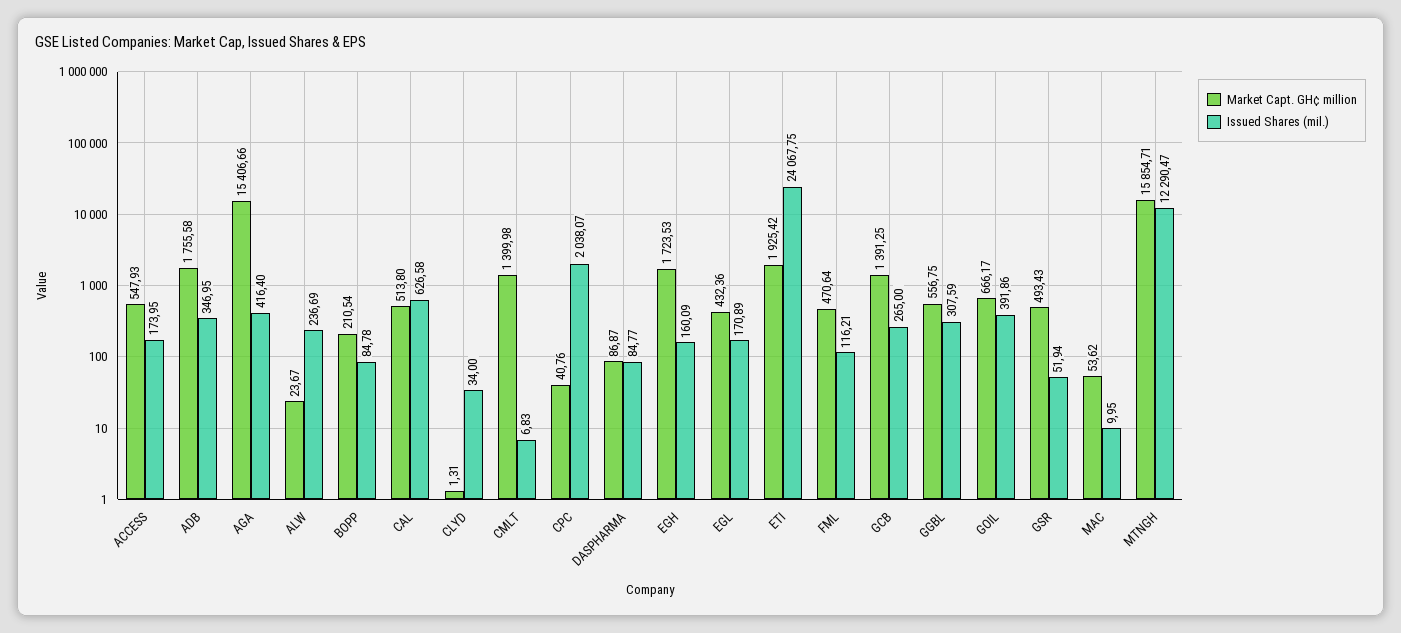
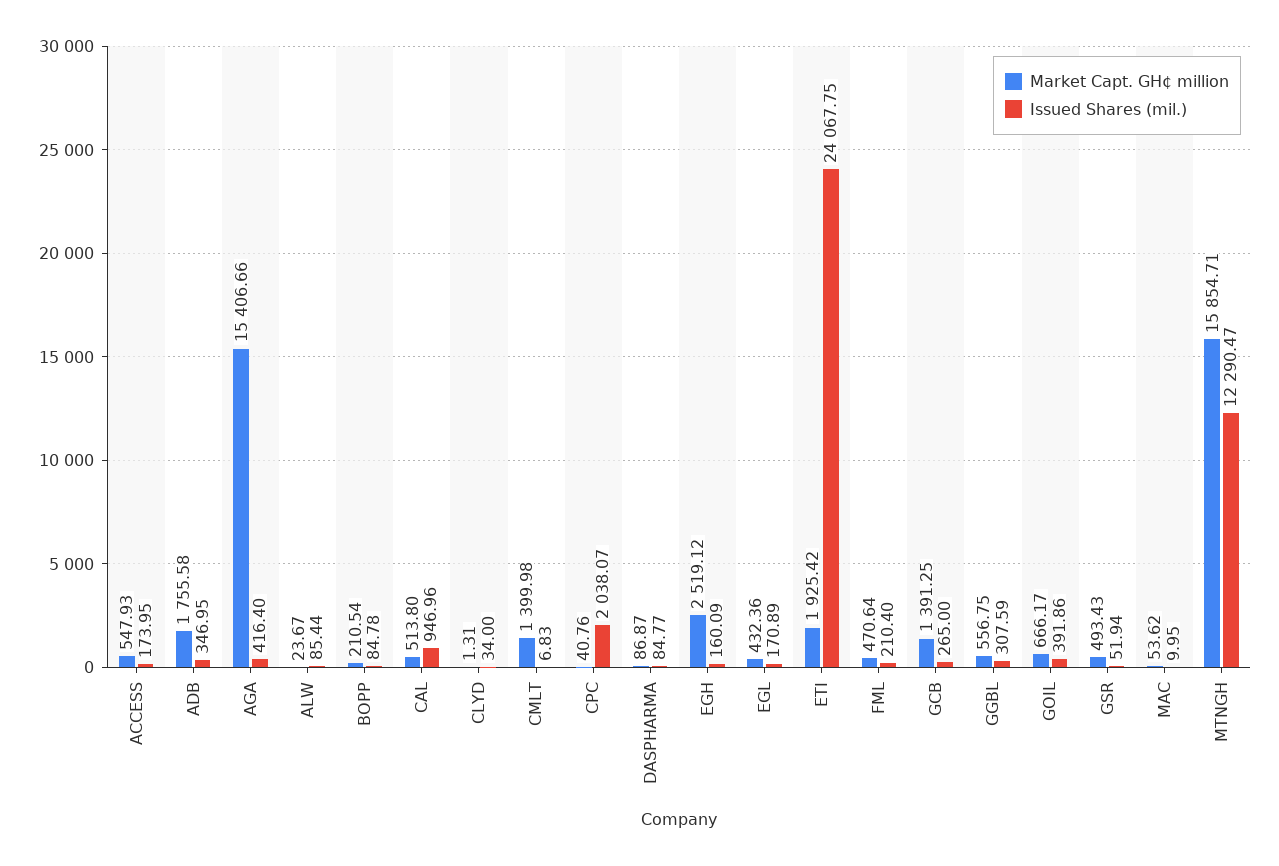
Issued Shares (mil.), ALW: 236.69 -> 85.44
Issued Shares (mil.), CAL: 626.58 -> 946.96
Market Capt. GH¢ million, EGH: 1723.53 -> 2519.12
Issued Shares (mil.), FML: 116.21 -> 210.4

